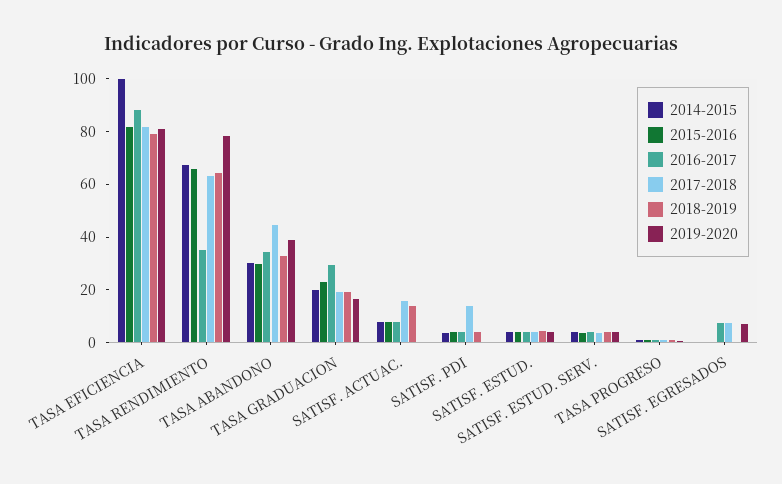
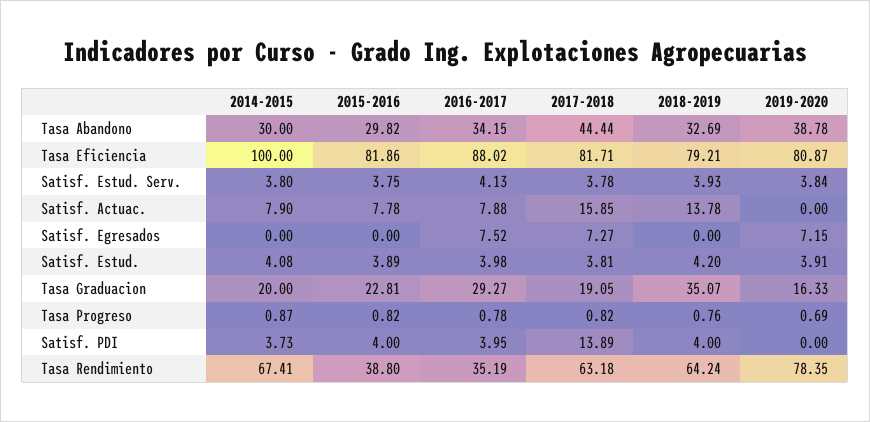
2015-2016, TASA RENDIMIENTO: 65 -> 38.8
2018-2019, TASA GRADUACION: 20 -> 35.07

